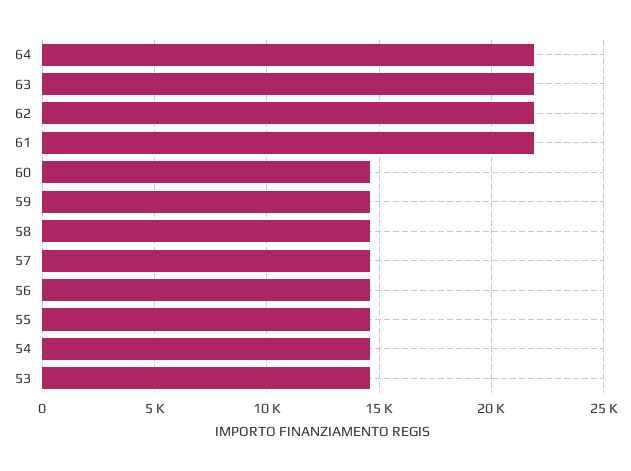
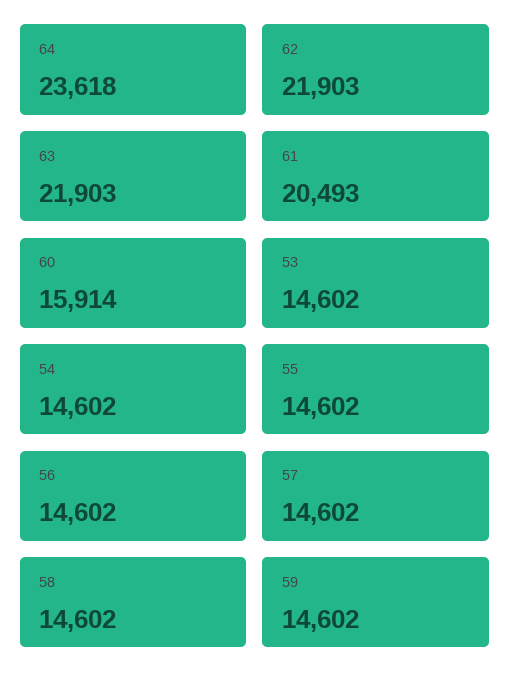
64: 22000 -> 23618
61: 22000 -> 20493
60: 14500 -> 15914

